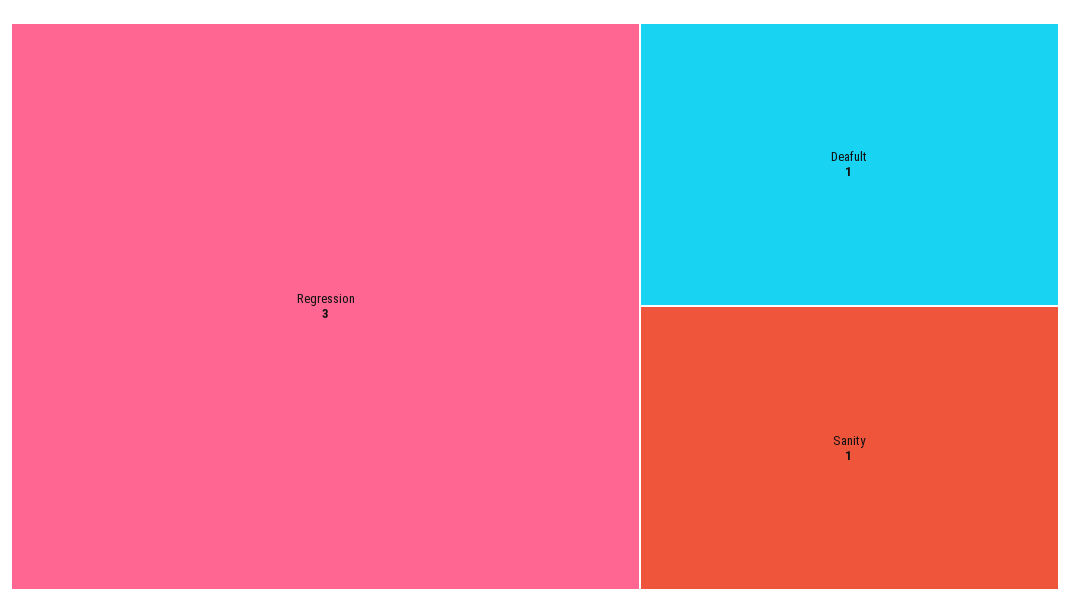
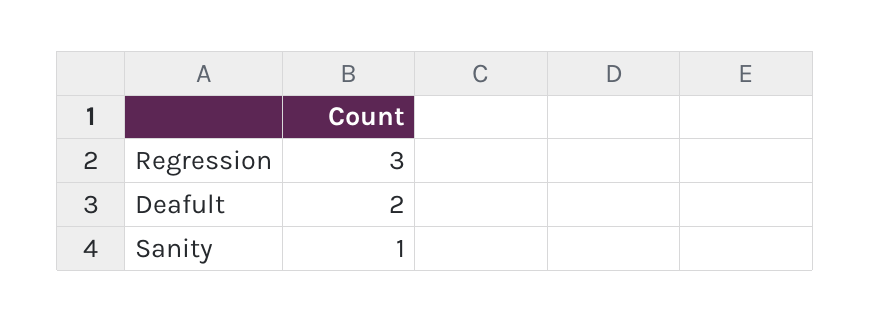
Deafult: 1 -> 2

